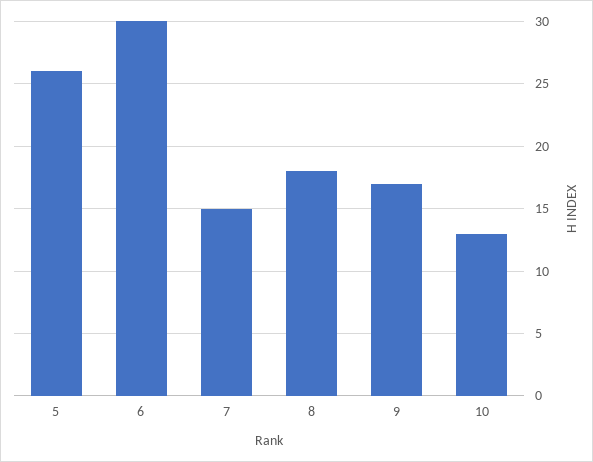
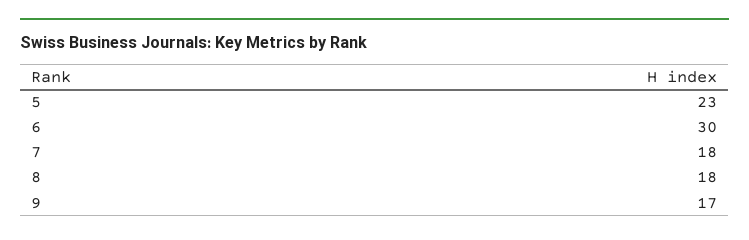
5: 26 -> 23
7: 15 -> 18
10: 13 -> none

